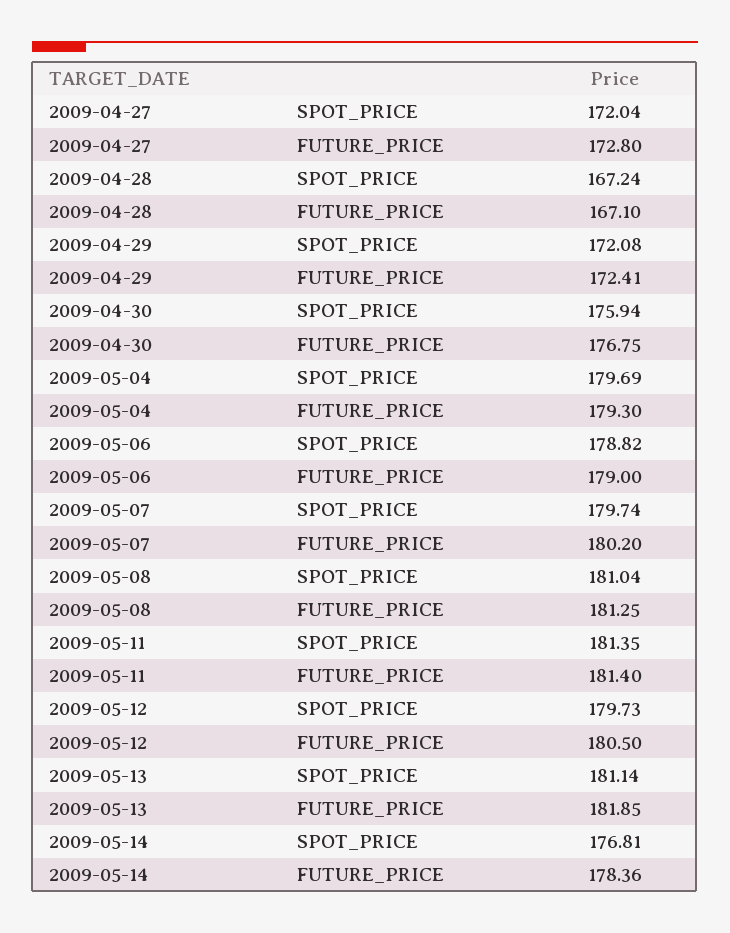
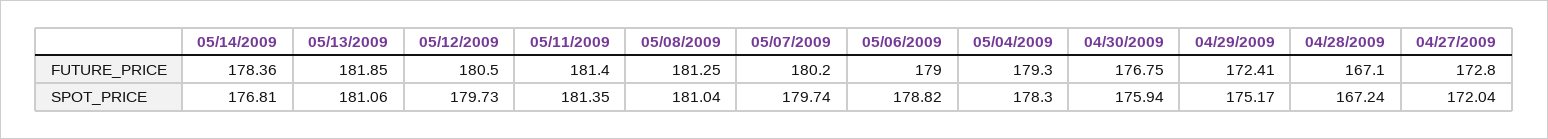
2009-04-29, SPOT_PRICE: 172.08 -> 175.17
2009-05-04, SPOT_PRICE: 179.69 -> 178.3
2009-05-13, SPOT_PRICE: 181.14 -> 181.06

